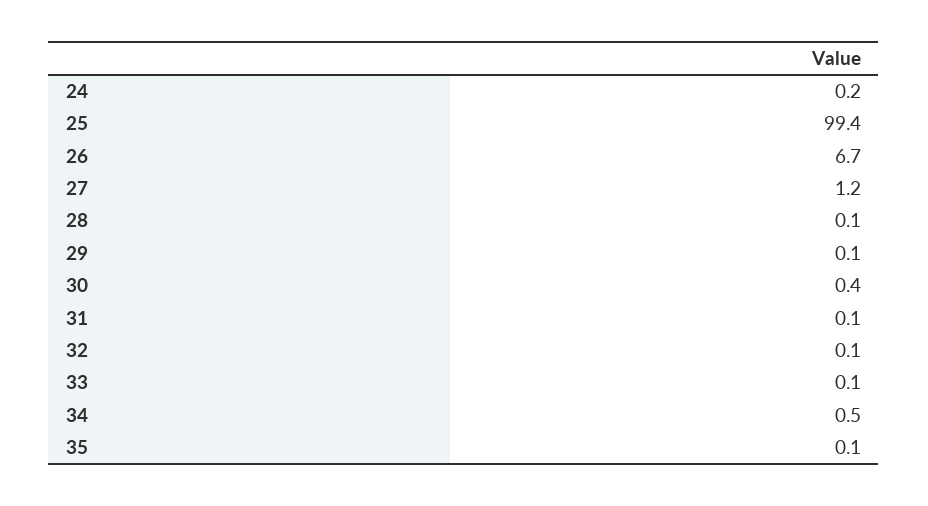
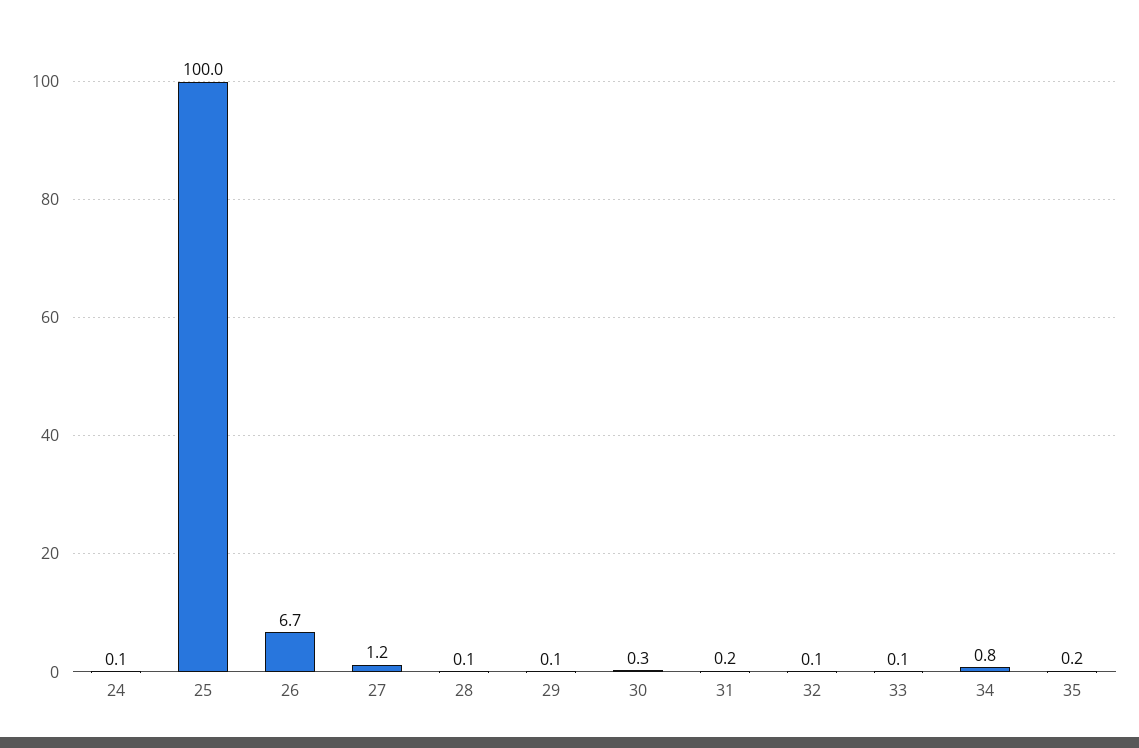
24: 0.2 -> 0.1
25: 99.4 -> 100
30: 0.4 -> 0.3
31: 0.1 -> 0.2
34: 0.5 -> 0.8
35: 0.1 -> 0.2

